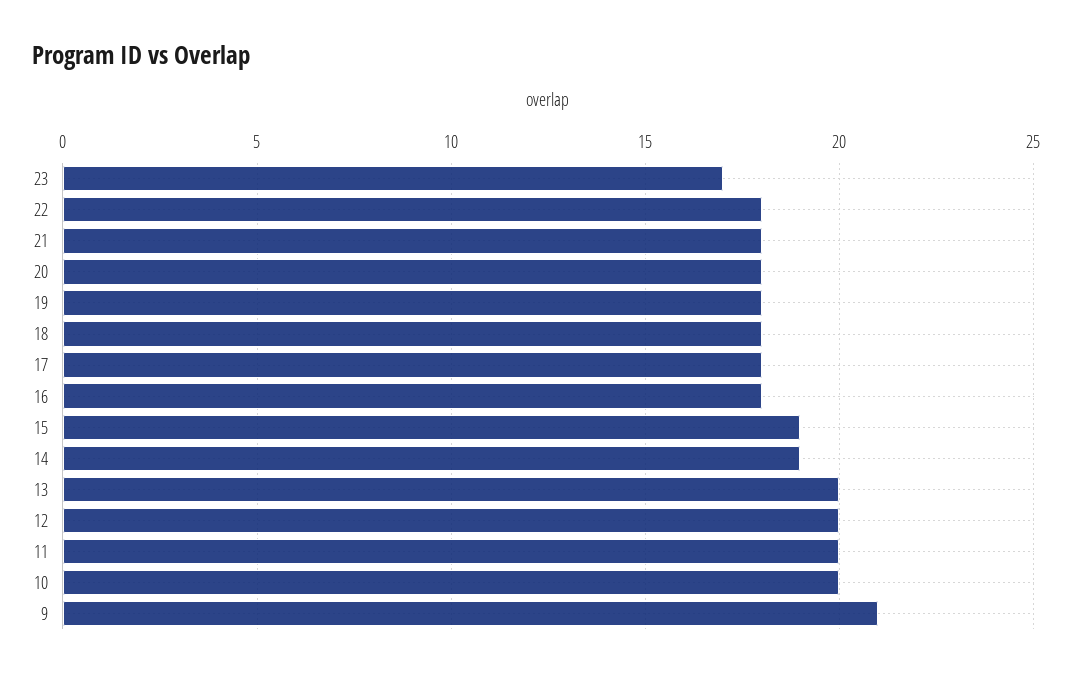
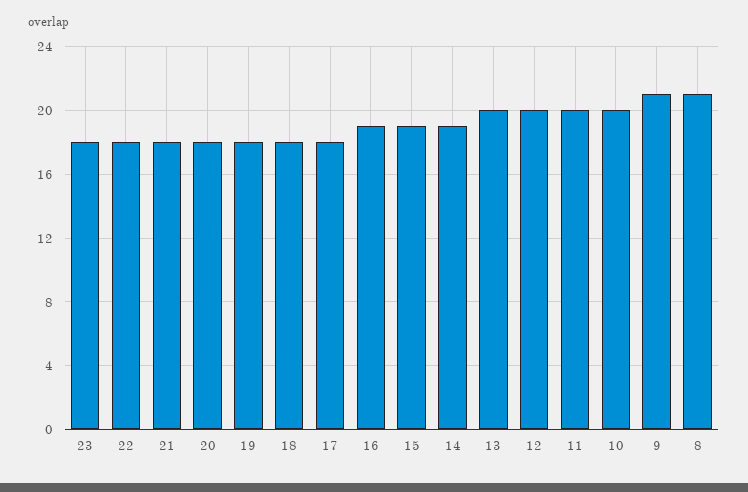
23: 17 -> 18
16: 18 -> 19
8: none -> 21

